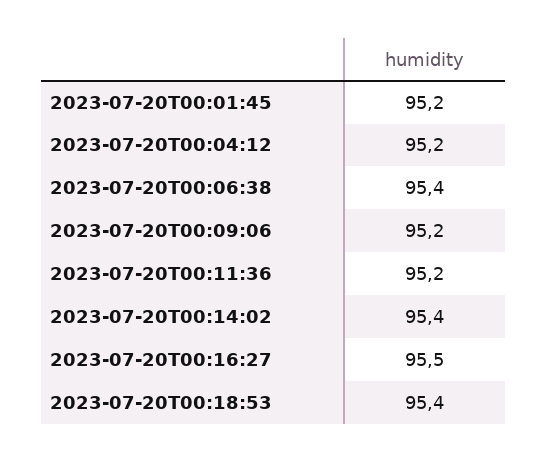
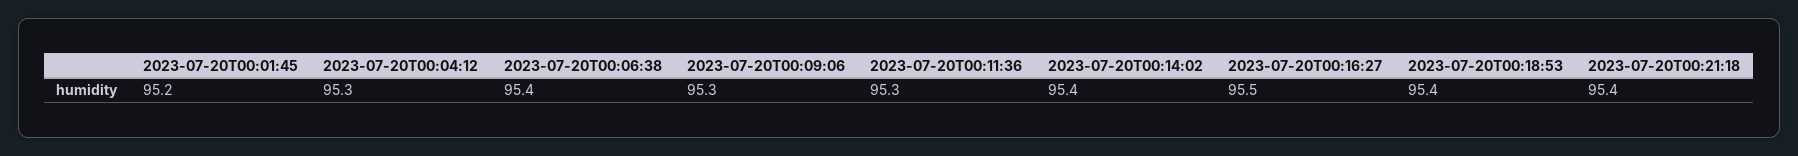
2023-07-20T00:04:12: 95.2 -> 95.3
2023-07-20T00:09:06: 95.2 -> 95.3
2023-07-20T00:11:36: 95.2 -> 95.3
2023-07-20T00:21:18: none -> 95.4

